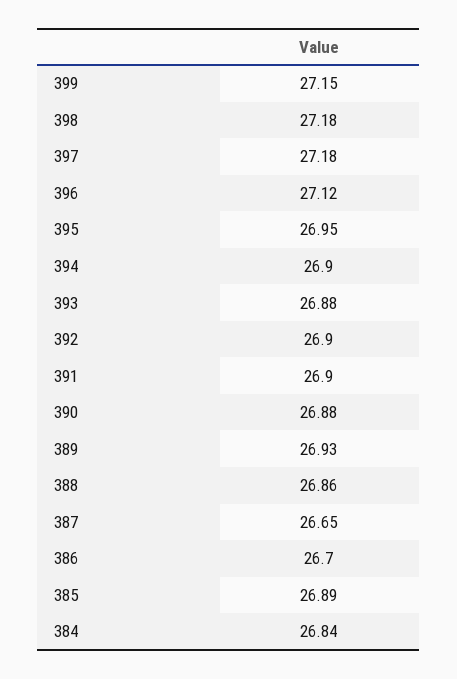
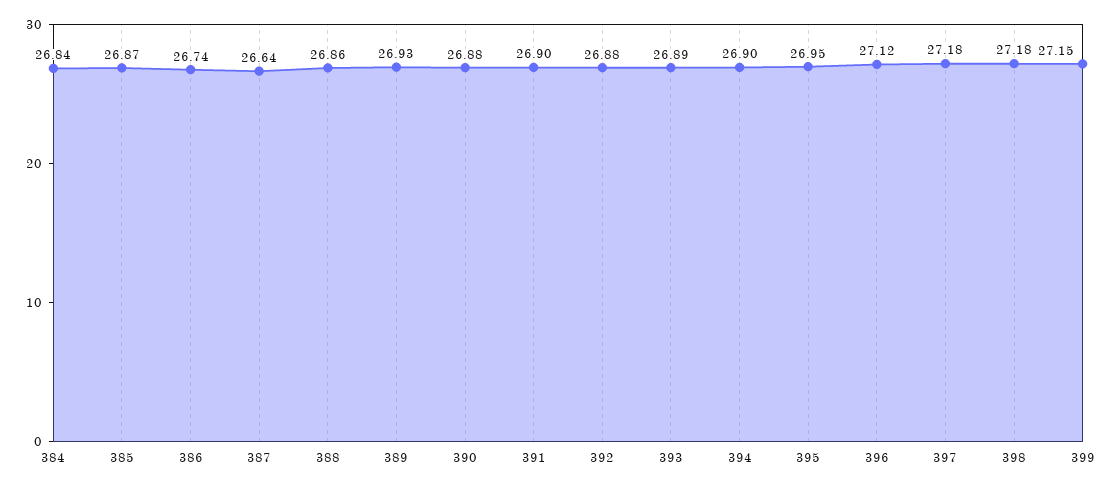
393: 26.88 -> 26.89
392: 26.9 -> 26.88
387: 26.65 -> 26.64
386: 26.7 -> 26.74
385: 26.89 -> 26.87

